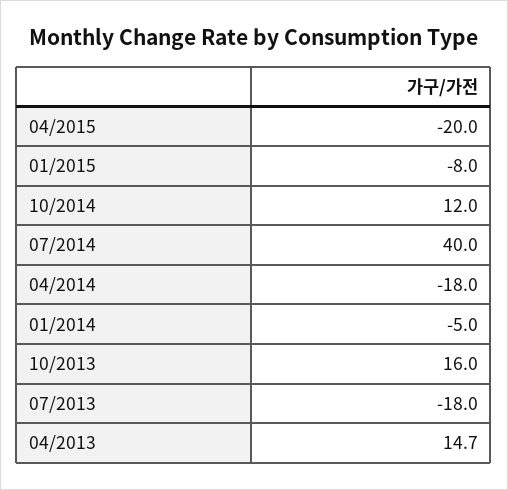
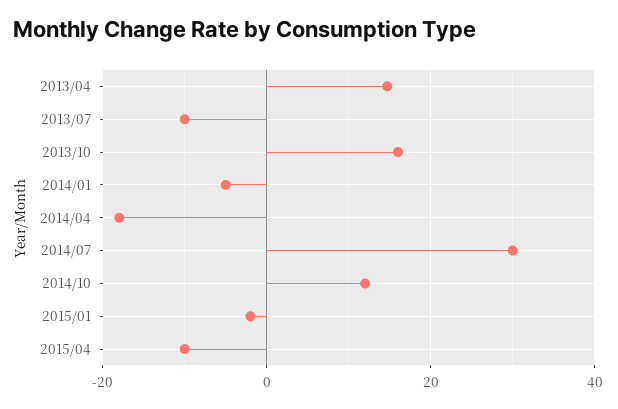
04/2015: -20 -> -10
01/2015: -8 -> -2
07/2014: 40 -> 30
07/2013: -18 -> -10

